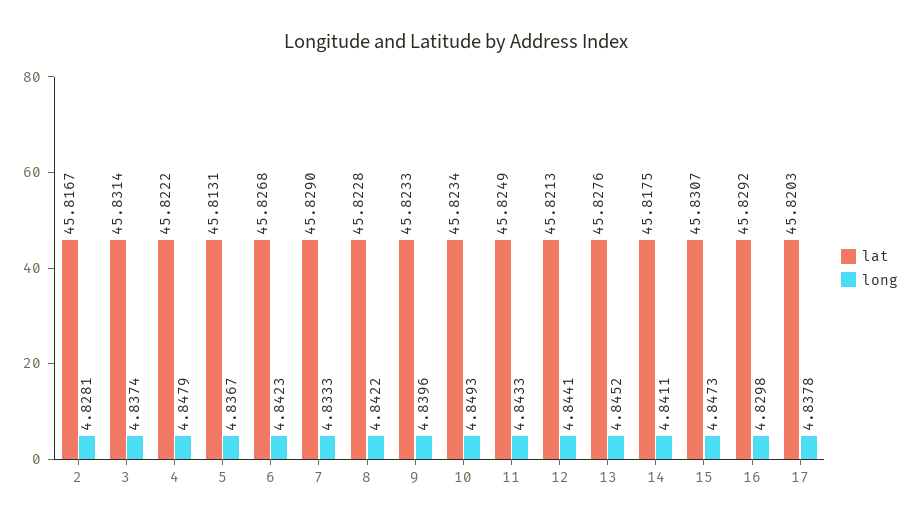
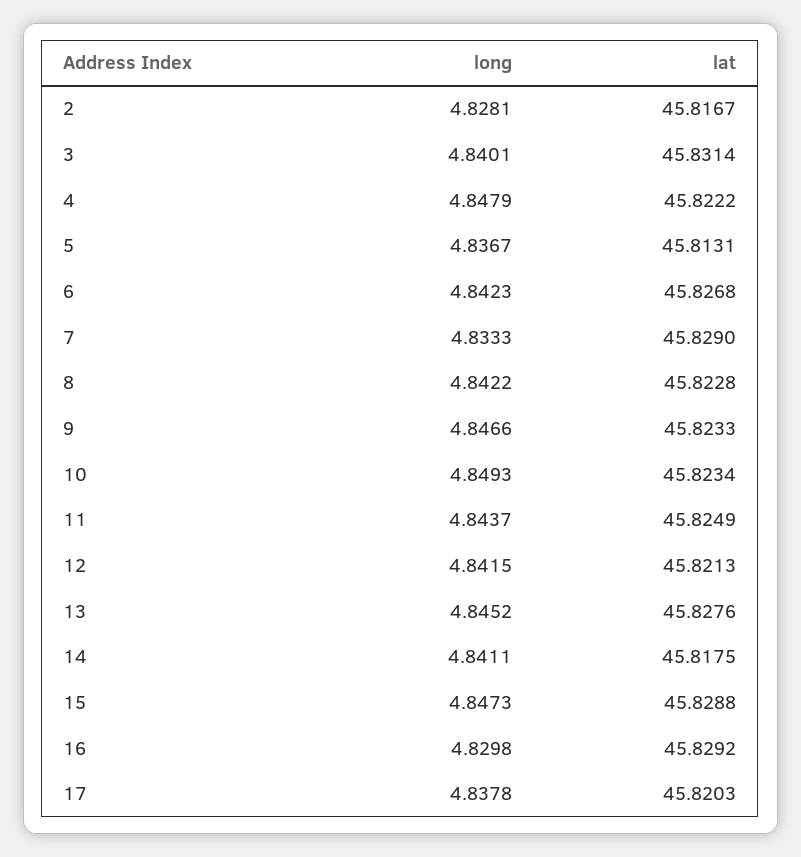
long, 3: 4.8374 -> 4.8401
long, 9: 4.8396 -> 4.8466
long, 11: 4.8433 -> 4.8437
long, 12: 4.8441 -> 4.8415
lat, 15: 45.8307 -> 45.8288

